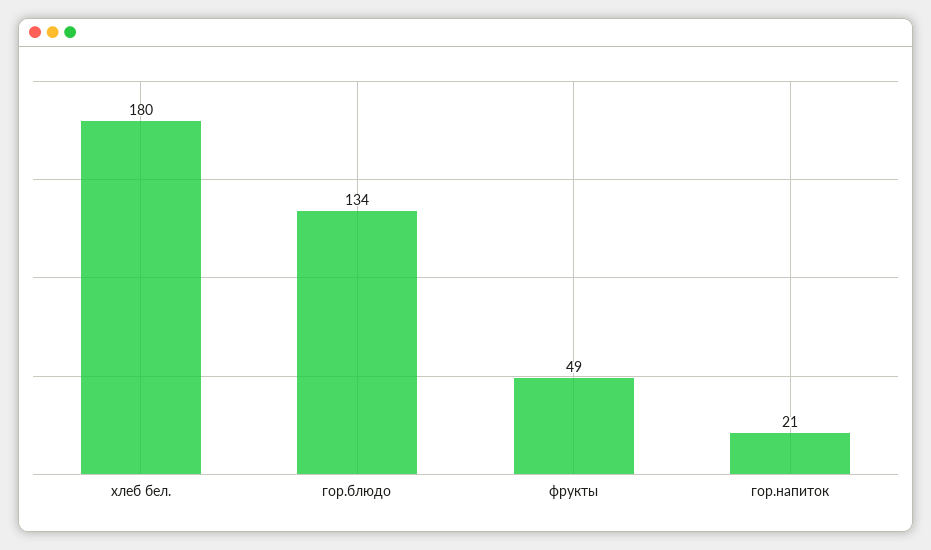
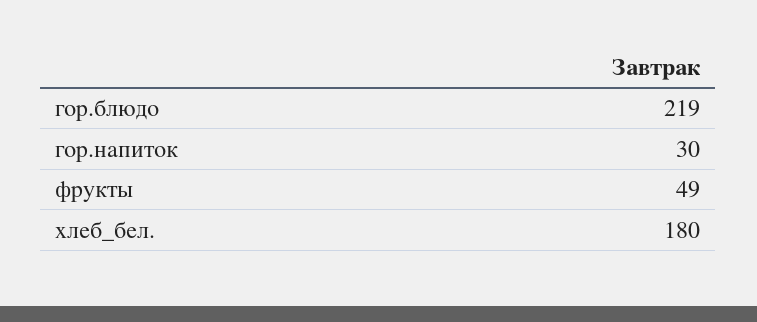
гор.блюдо: 134 -> 219
гор.напиток: 21 -> 30

